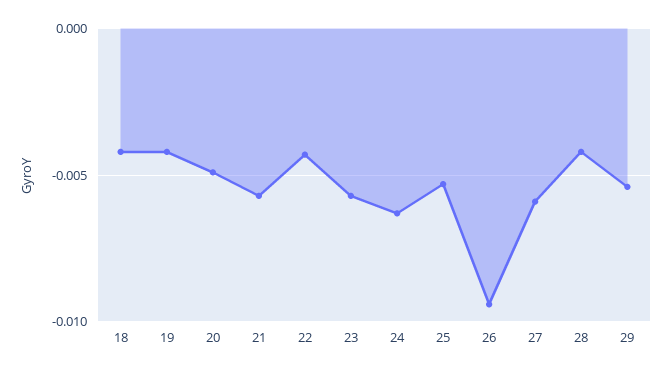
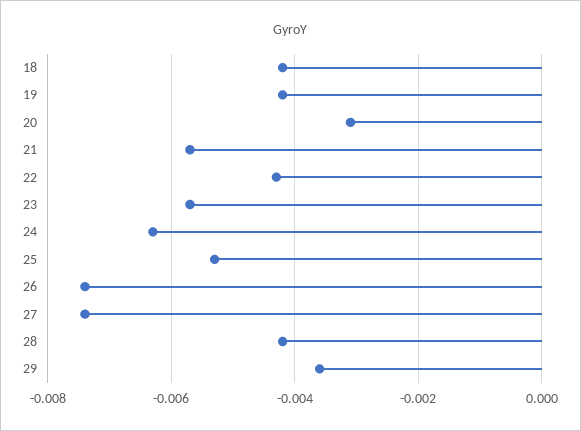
20: -0.005 -> -0.003
26: -0.0095 -> -0.0075
27: -0.006 -> -0.0075
29: -0.0055 -> -0.0035

